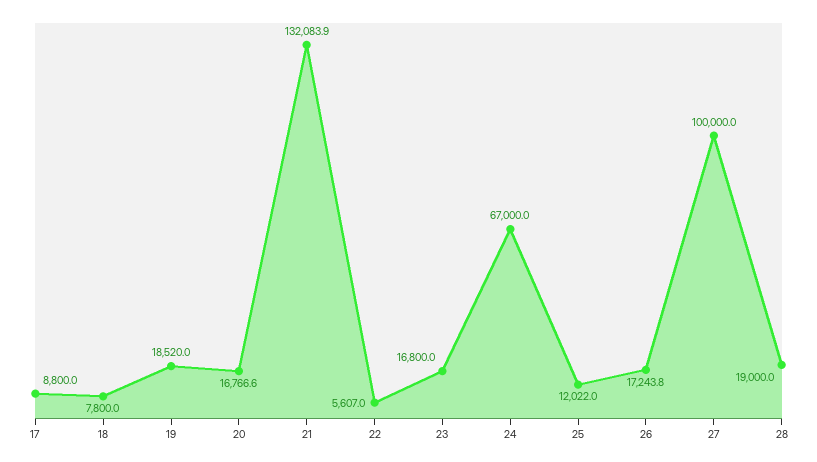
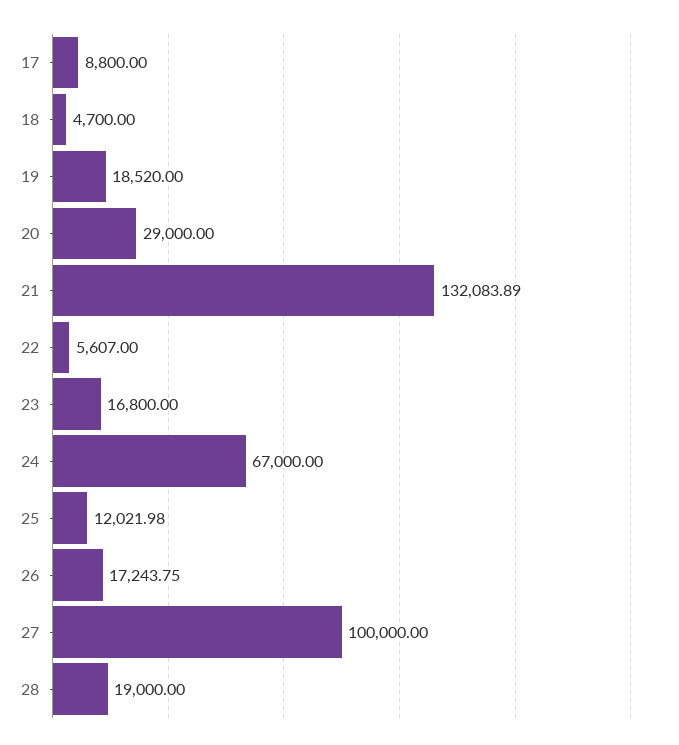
18: 7800 -> 4700
20: 16766.6 -> 29000

